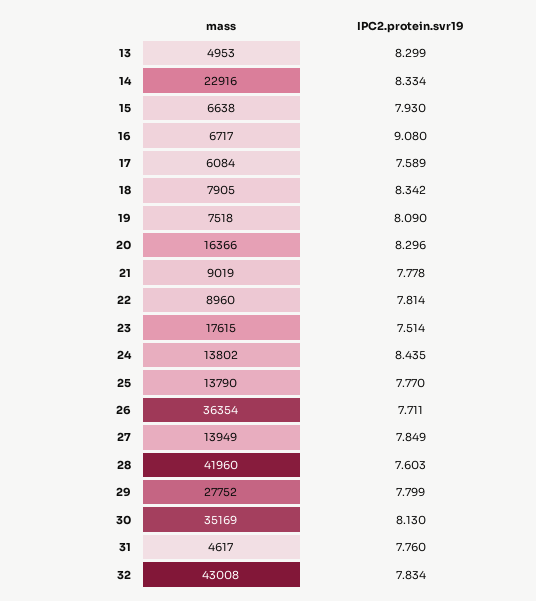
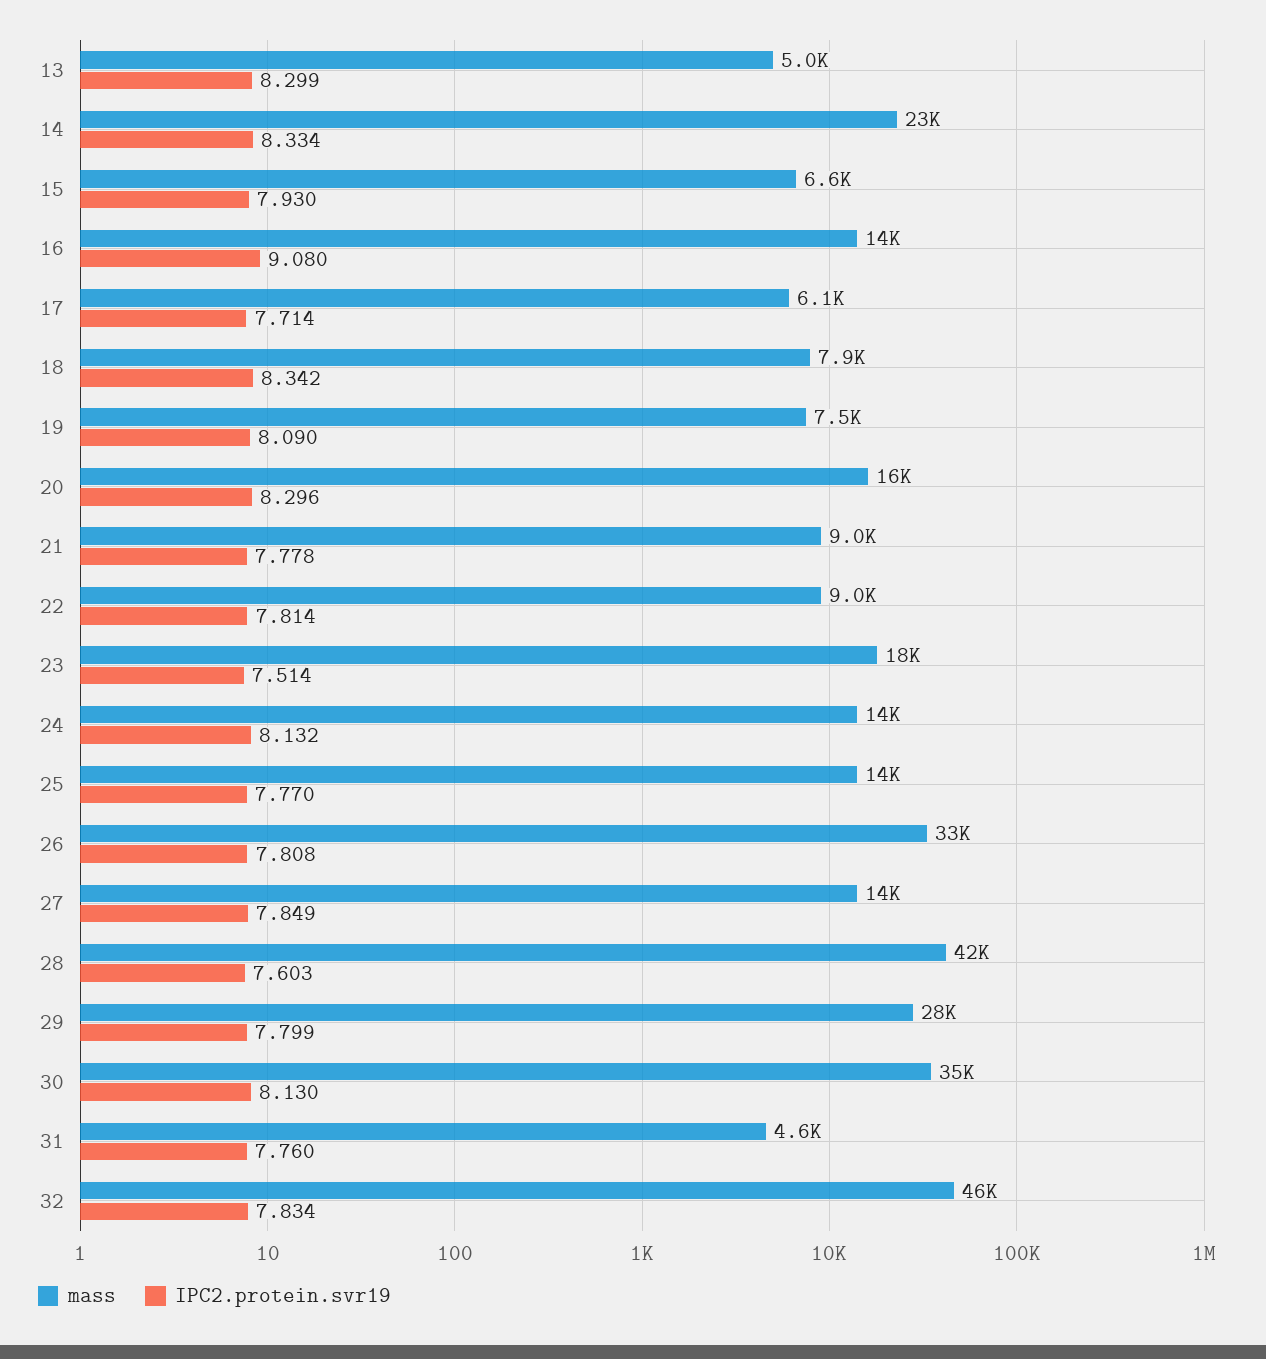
mass, 16: 6717 -> 14000
IPC2.protein.svr19, 17: 7.589 -> 7.714
IPC2.protein.svr19, 24: 8.435 -> 8.132
mass, 26: 36354 -> 33000
IPC2.protein.svr19, 26: 7.711 -> 7.808
mass, 32: 43008 -> 46000

